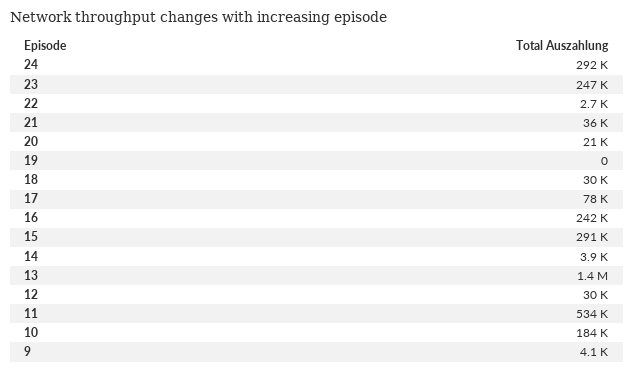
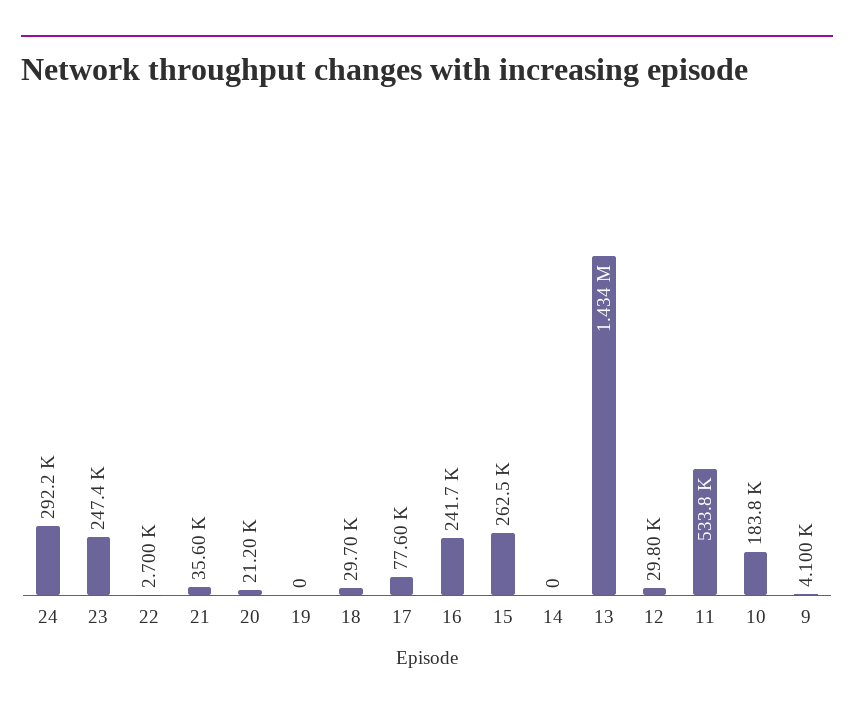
15: 291000 -> 262500
14: 3900 -> 0

